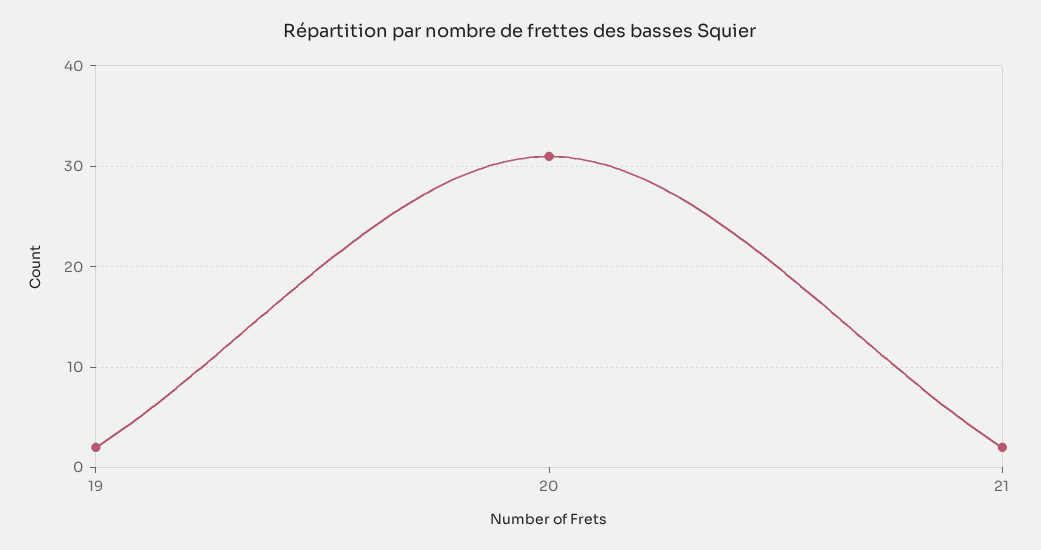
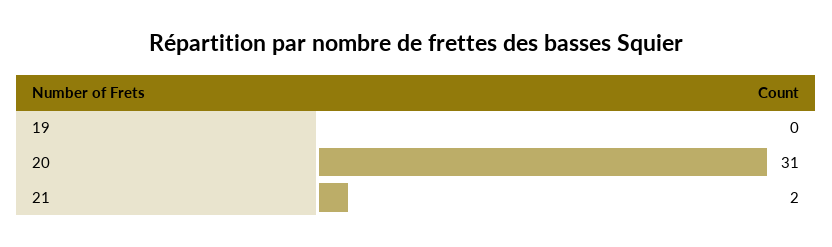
19: 2 -> 0

